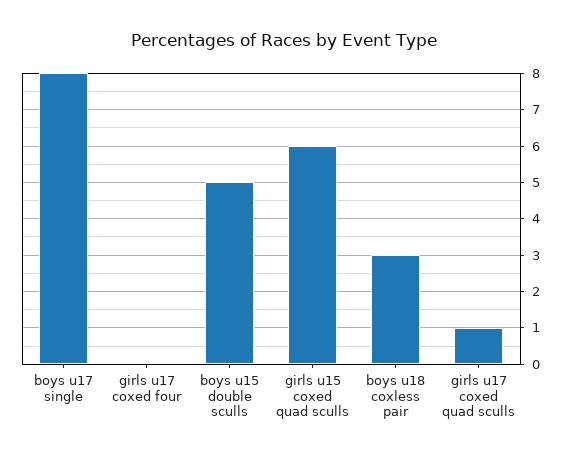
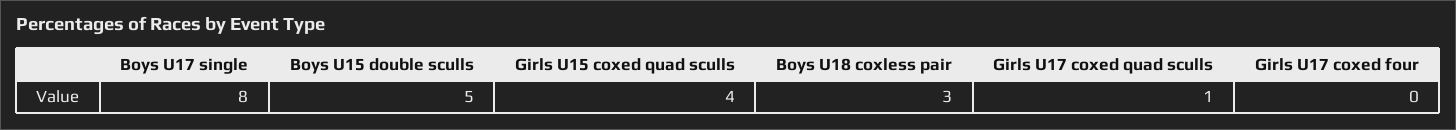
girls u15 coxed quad sculls: 6 -> 4

